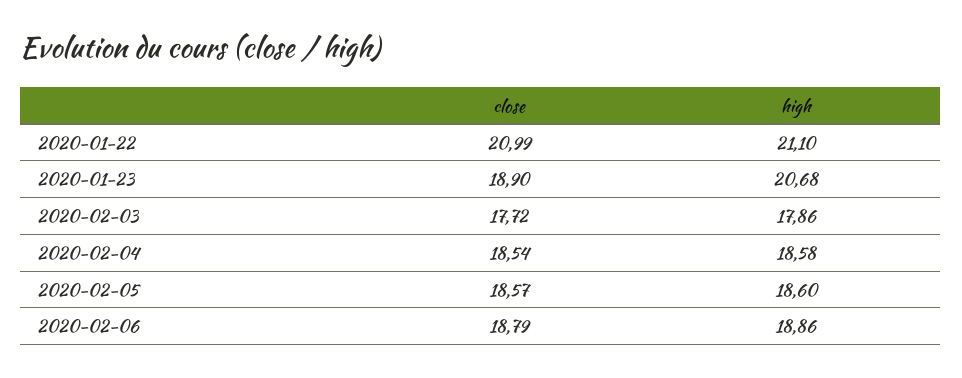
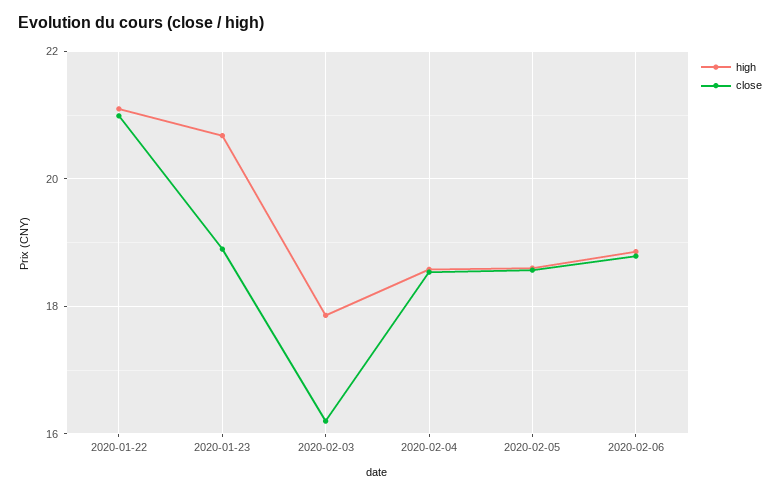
close, 2020-02-03: 17.72 -> 16.2

